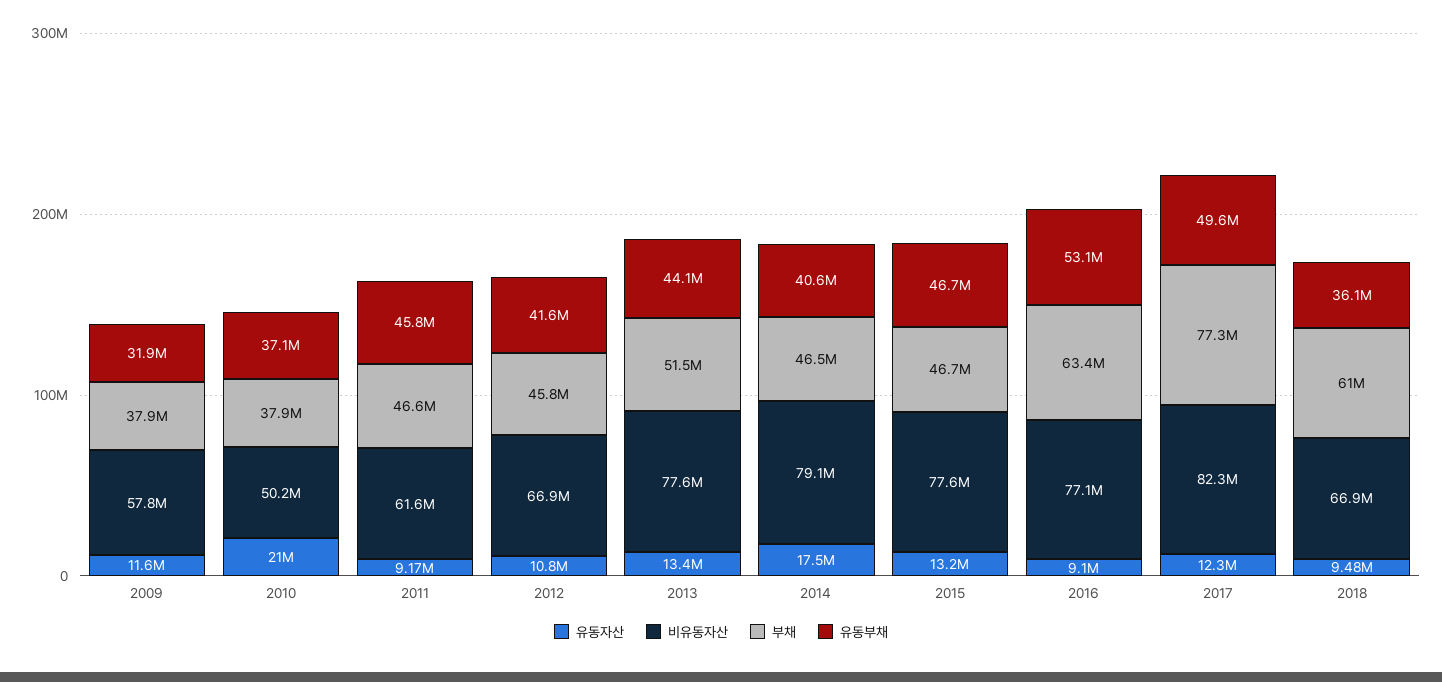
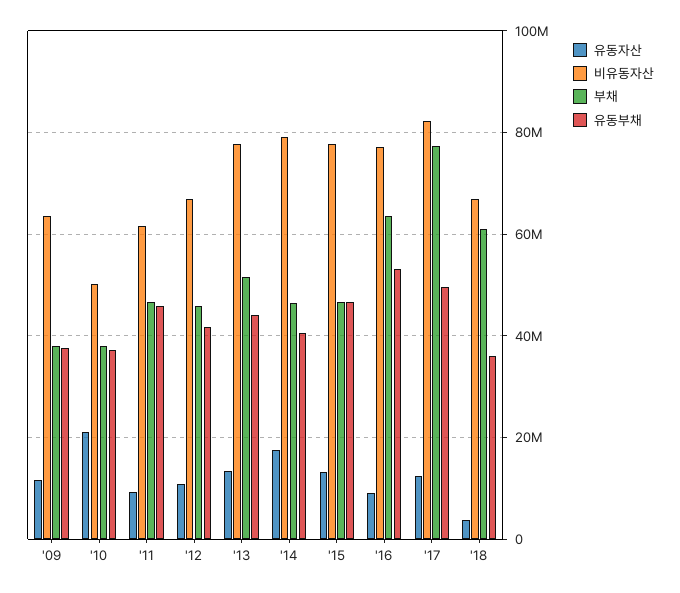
비유동자산, 2009: 57800000 -> 64000000
유동부채, 2009: 31900000 -> 38000000
유동자산, 2018: 9480000 -> 4000000

